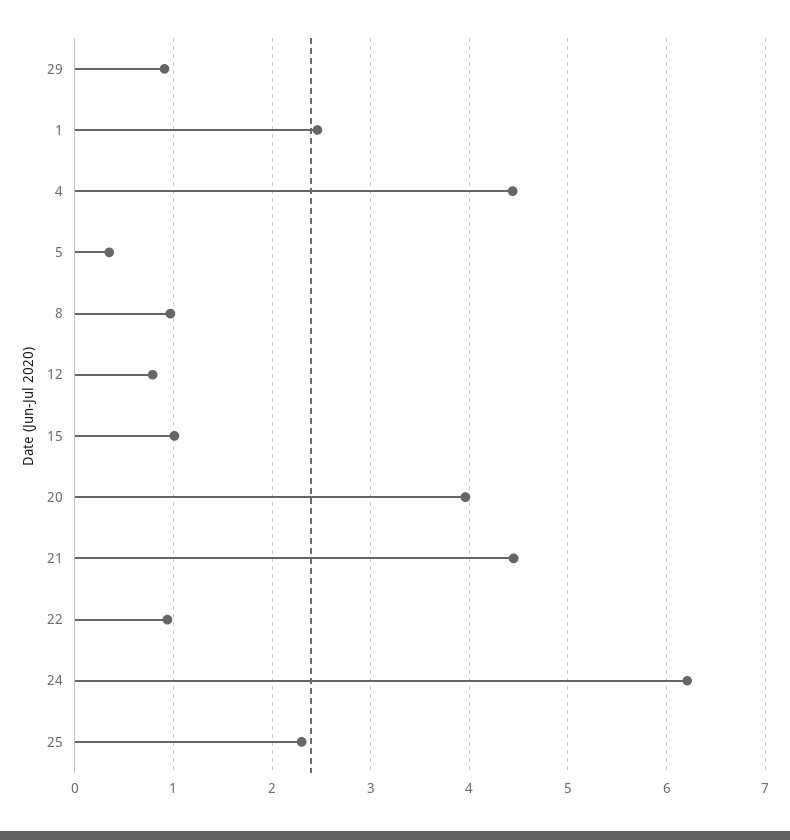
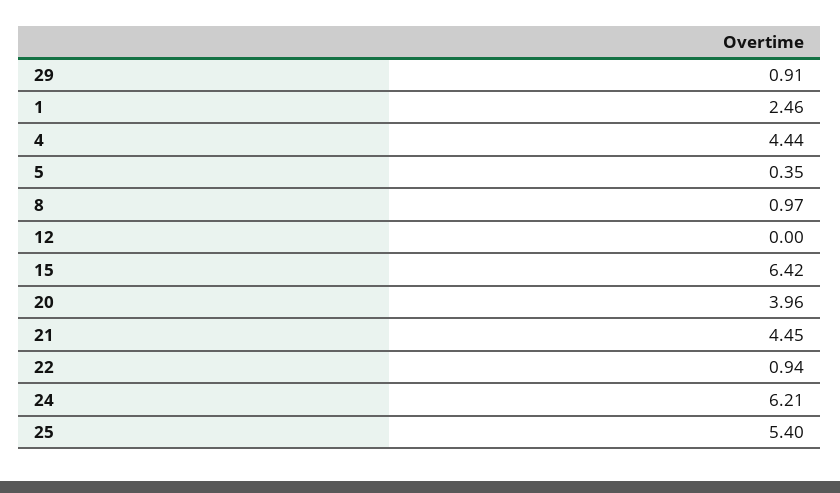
12: 0.8 -> 0
15: 1 -> 6.42
25: 2.3 -> 5.4

